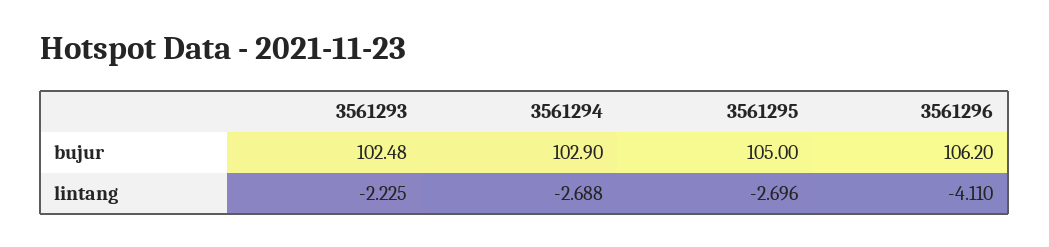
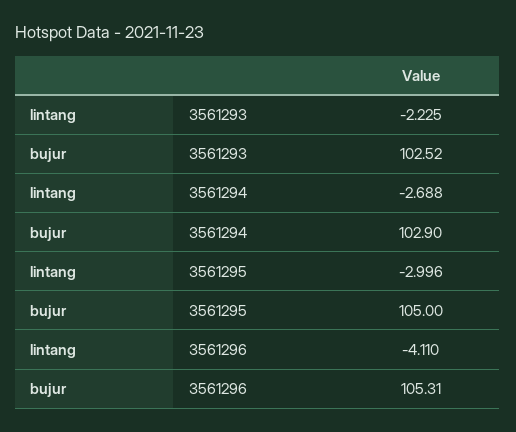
3561293, bujur: 102.48 -> 102.52
3561296, bujur: 106.2 -> 105.31
3561295, lintang: -2.696 -> -2.996

